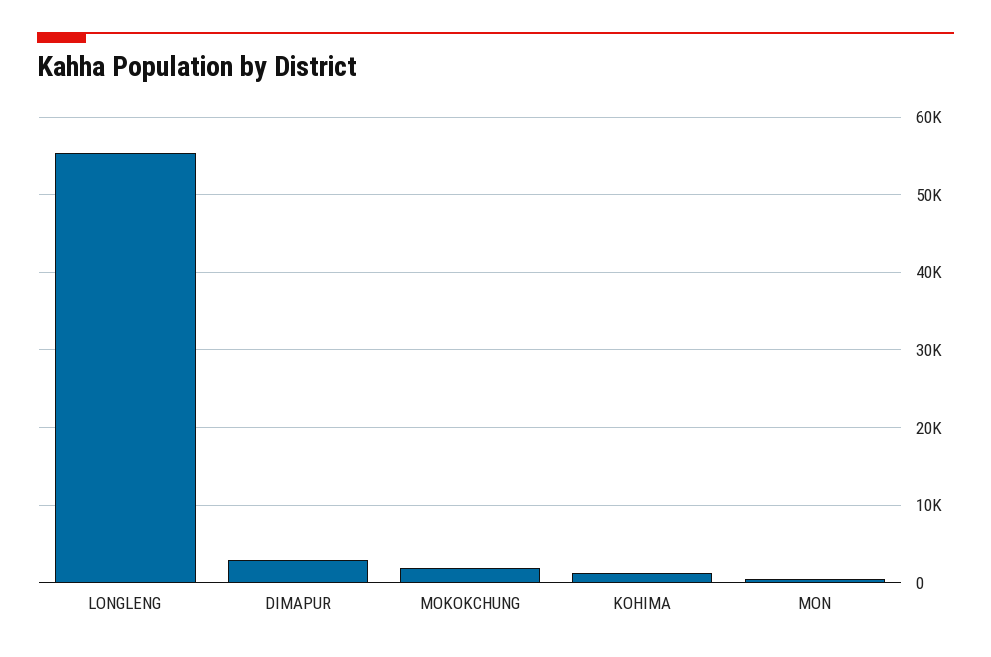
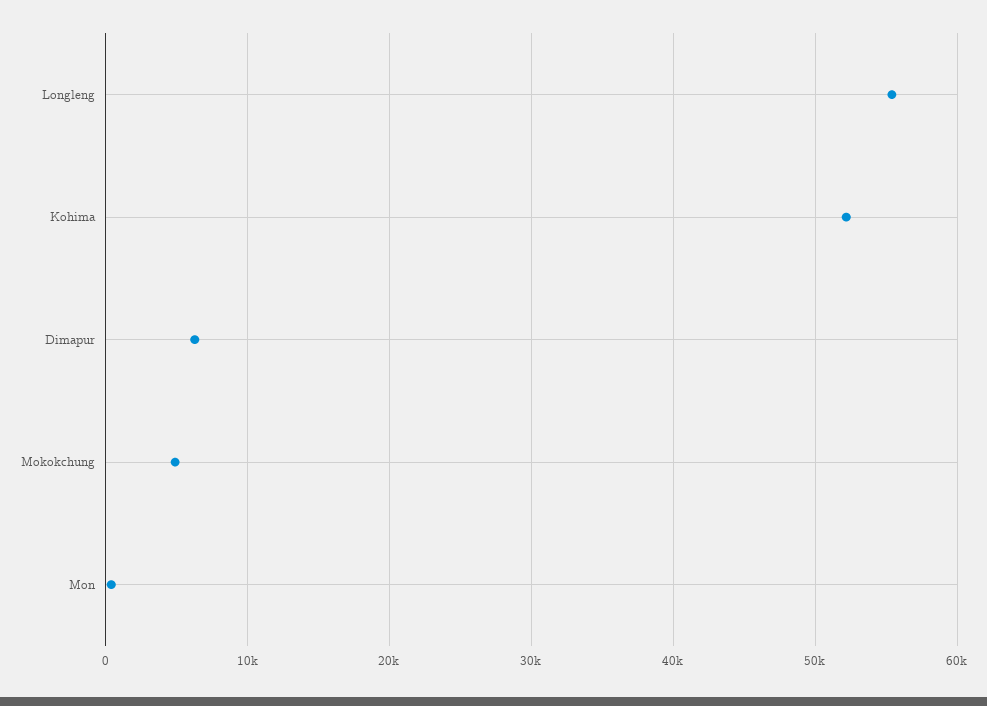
DIMAPUR: 3000 -> 6000
MOKOKCHUNG: 2000 -> 5000
KOHIMA: 1000 -> 52000

